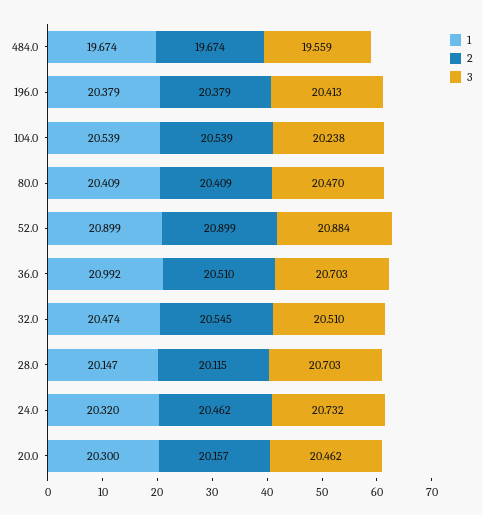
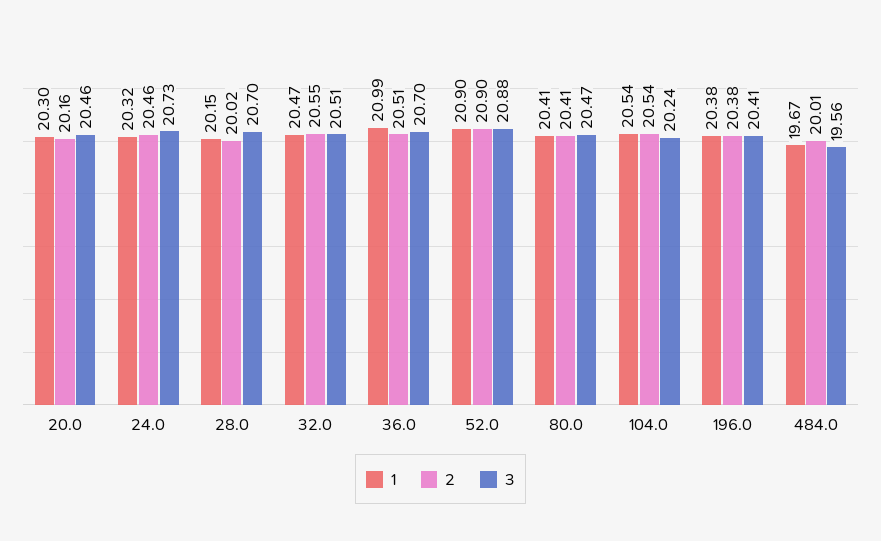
2, 484.0: 19.674 -> 20.01
2, 28.0: 20.115 -> 20.02

